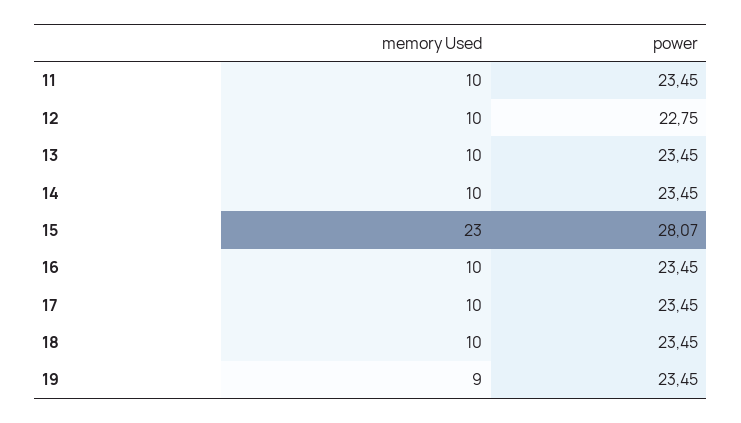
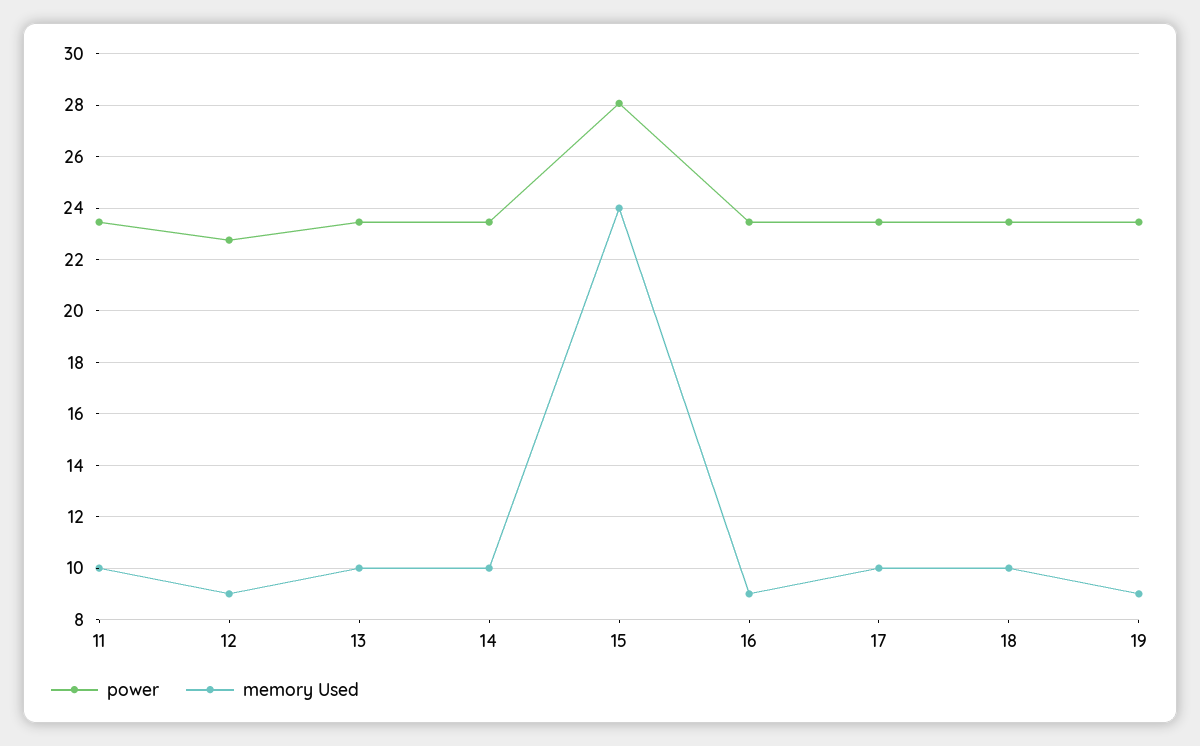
memory Used, 12: 10 -> 9
memory Used, 15: 23 -> 24
memory Used, 16: 10 -> 9

